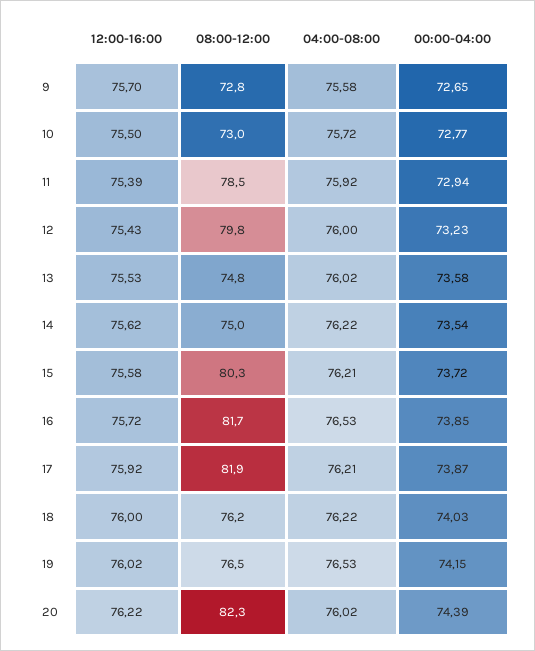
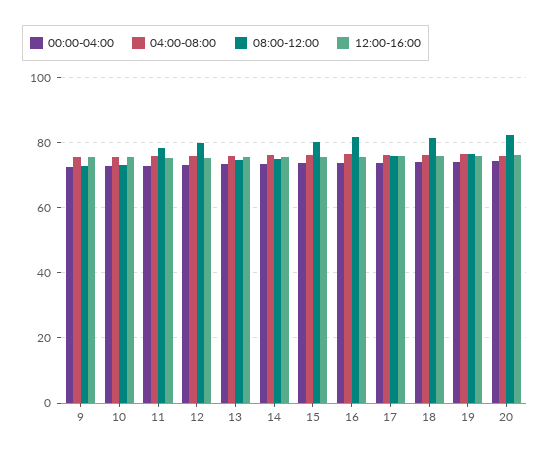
08:00-12:00, 17: 81.9 -> 76
08:00-12:00, 18: 76.2 -> 82

